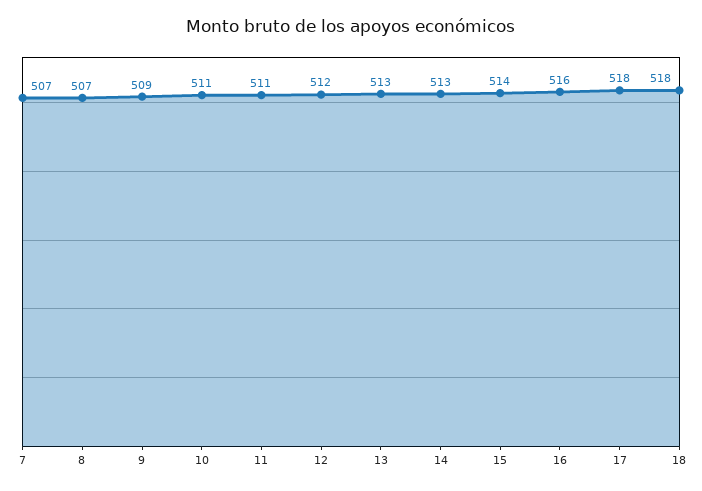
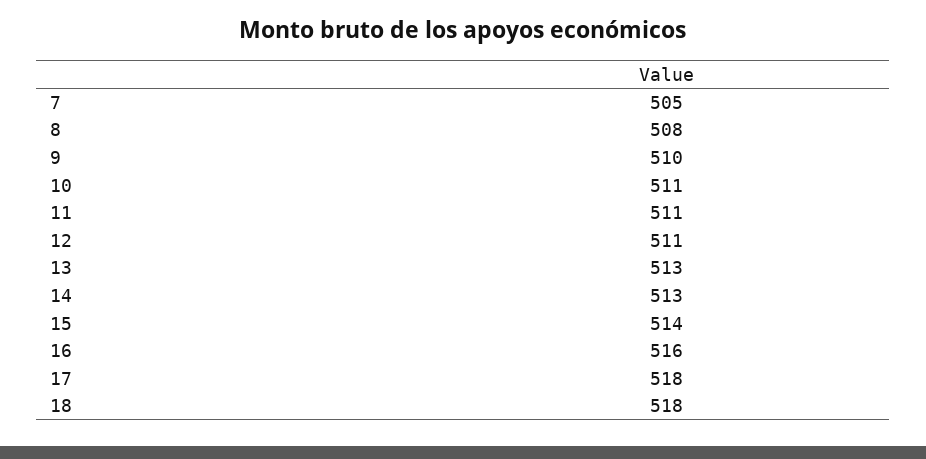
7: 507 -> 505
8: 507 -> 508
9: 509 -> 510
12: 512 -> 511

